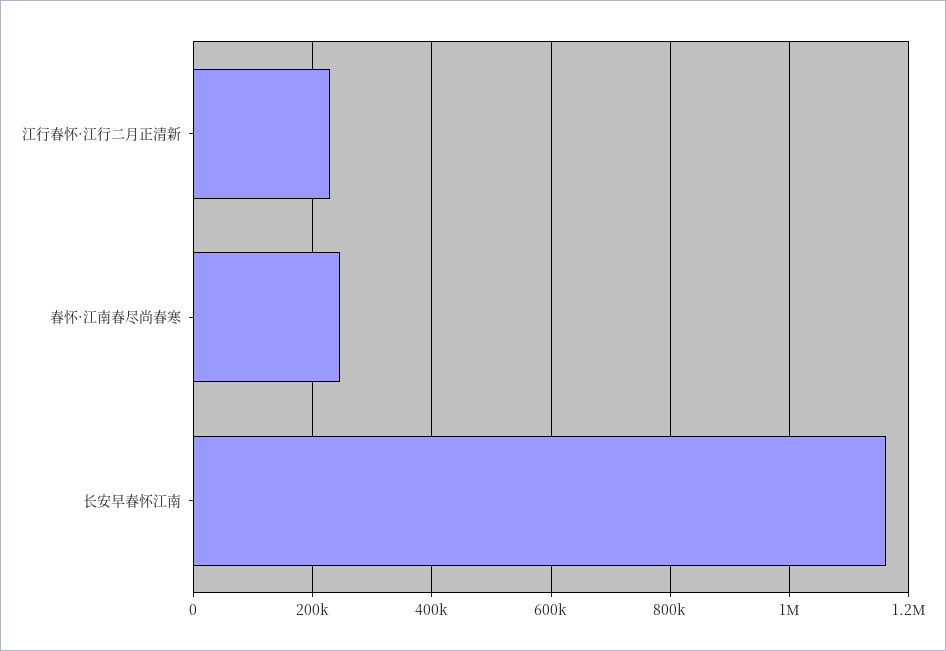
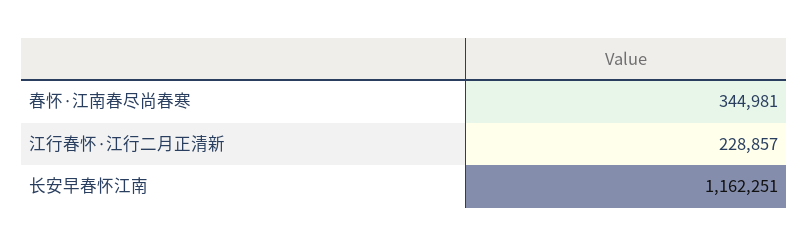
春怀·江南春尽尚春寒: 240000 -> 344981

